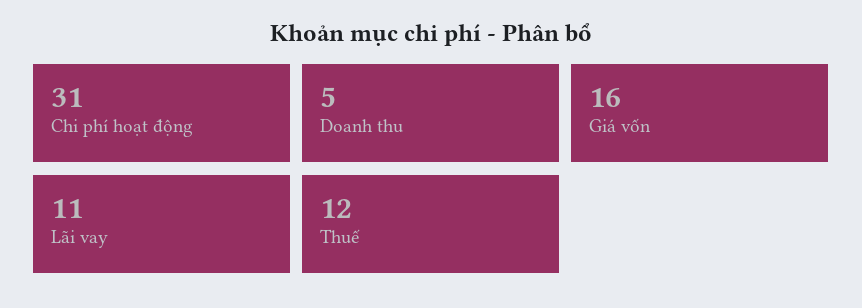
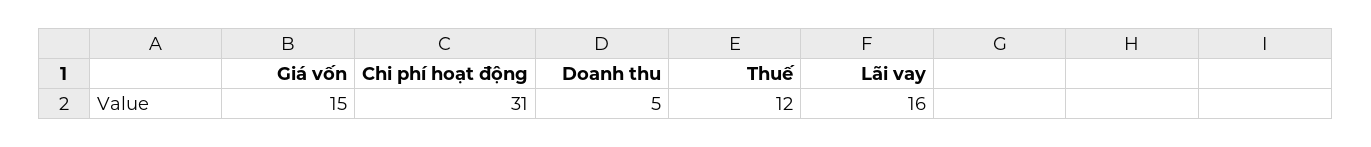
Giá vốn: 16 -> 15
Lãi vay: 11 -> 16

